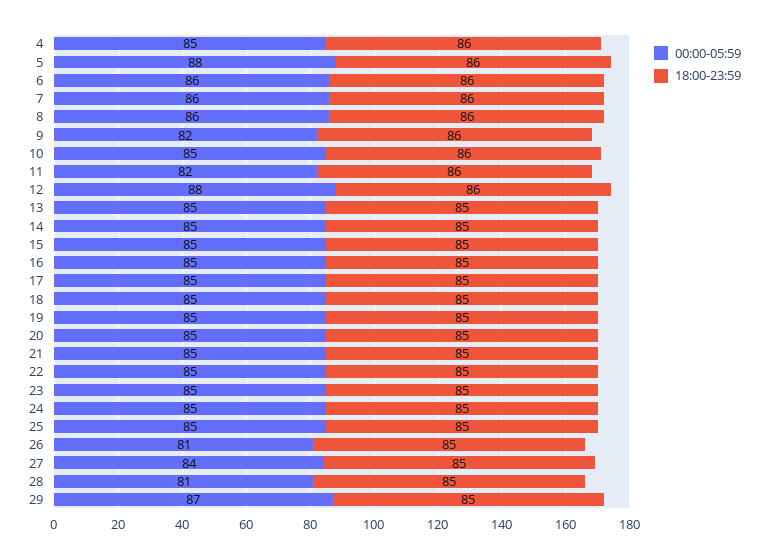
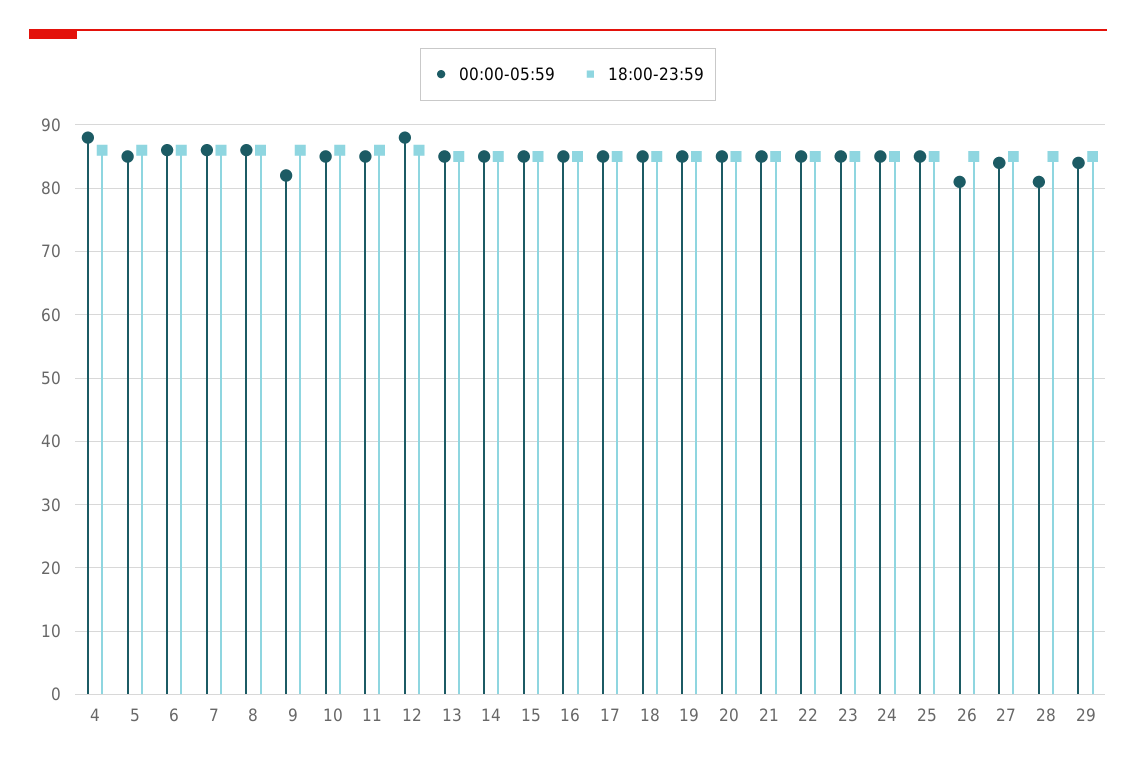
00:00-05:59, 4: 85 -> 88
00:00-05:59, 5: 88 -> 85
00:00-05:59, 11: 82 -> 85
00:00-05:59, 29: 87 -> 84

